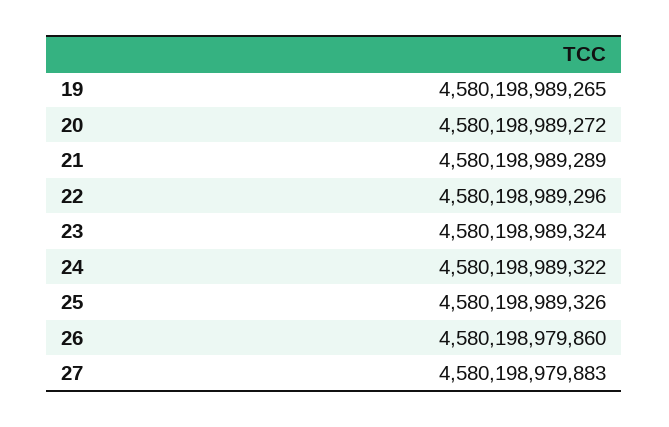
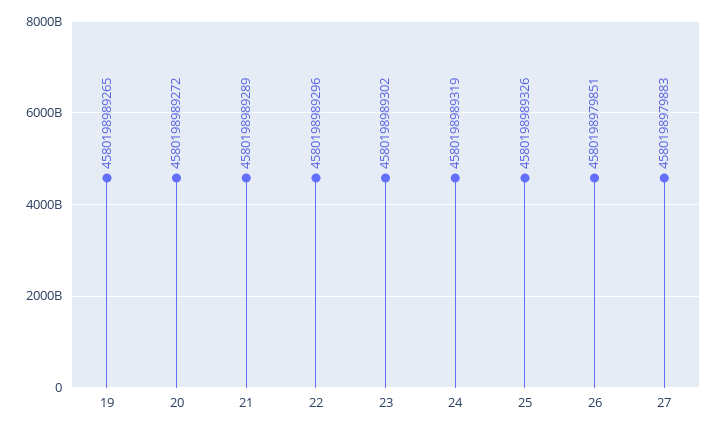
23: 4580198989324 -> 4580198989302
24: 4580198989322 -> 4580198989319
26: 4580198979860 -> 4580198979851

